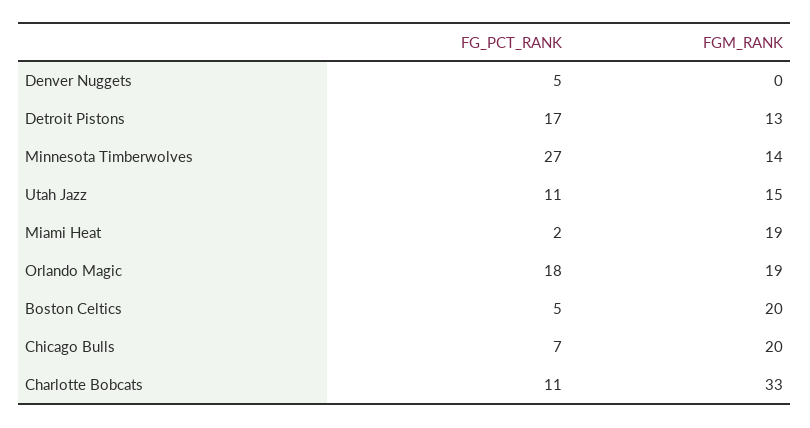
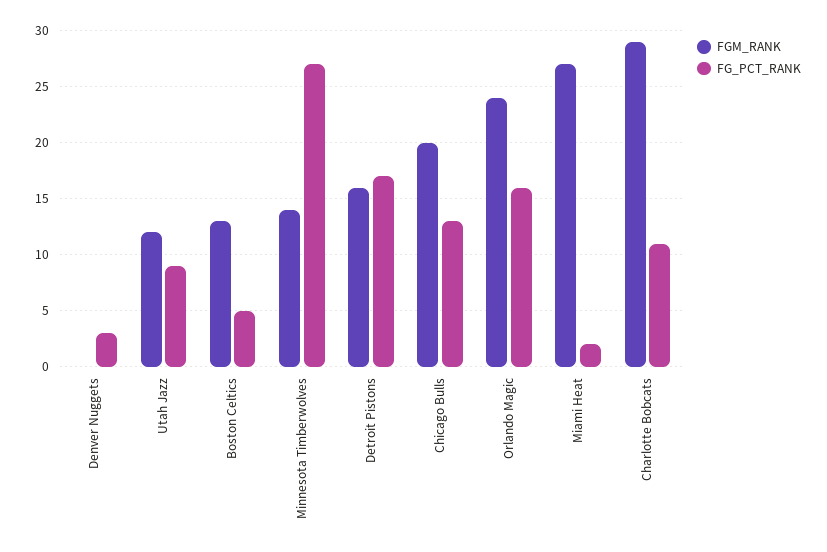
FG_PCT_RANK, Denver Nuggets: 5 -> 3
FGM_RANK, Detroit Pistons: 13 -> 16
FG_PCT_RANK, Utah Jazz: 11 -> 9
FGM_RANK, Utah Jazz: 15 -> 12
FGM_RANK, Miami Heat: 19 -> 27
FG_PCT_RANK, Orlando Magic: 18 -> 16
FGM_RANK, Orlando Magic: 19 -> 24
FGM_RANK, Boston Celtics: 20 -> 13
FG_PCT_RANK, Chicago Bulls: 7 -> 13
FGM_RANK, Charlotte Bobcats: 33 -> 29

